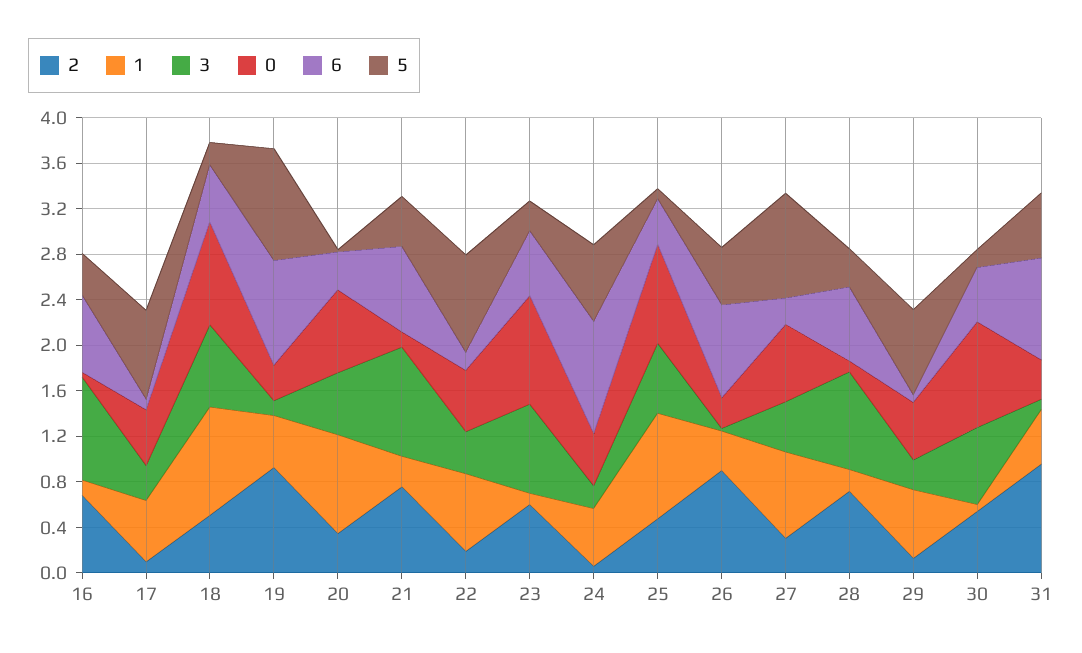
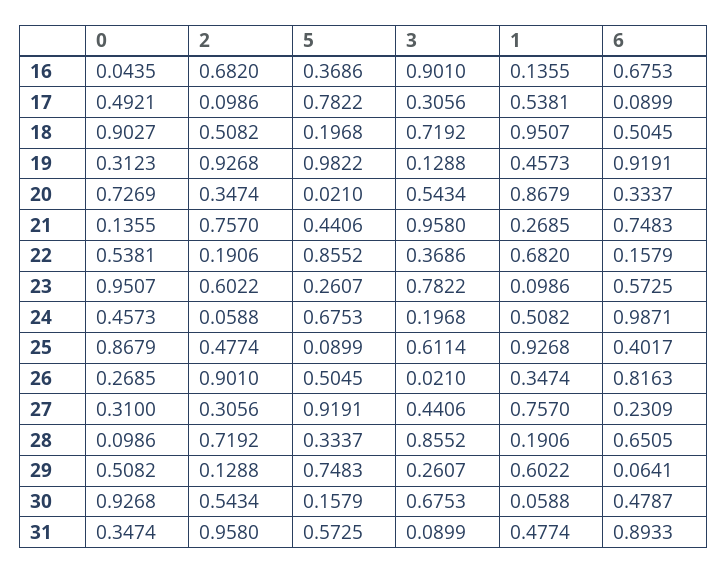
0, 27: 0.7 -> 0.31

